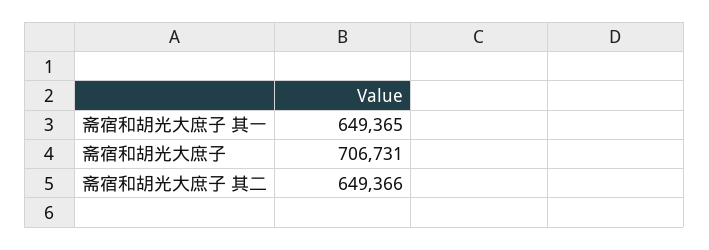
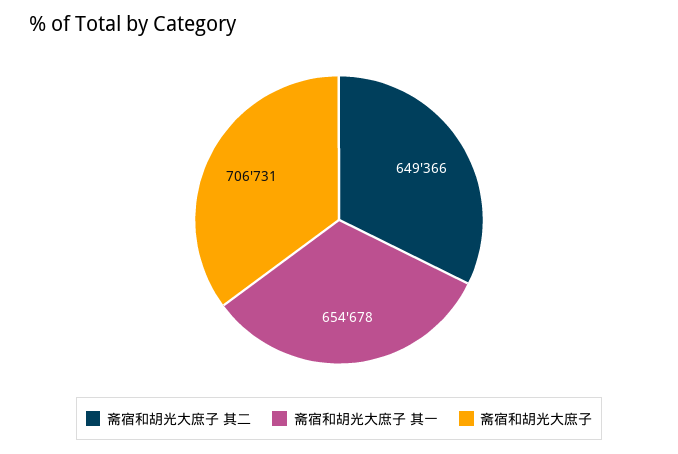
斋宿和胡光大庶子 其一: 649365 -> 654678

